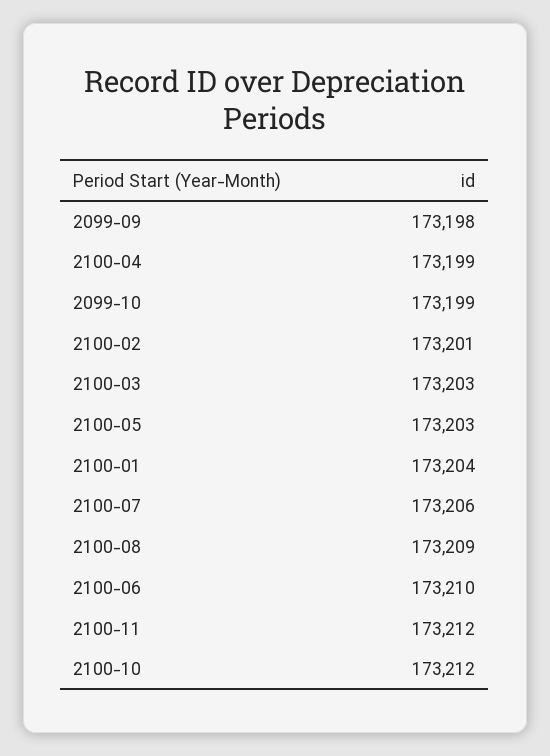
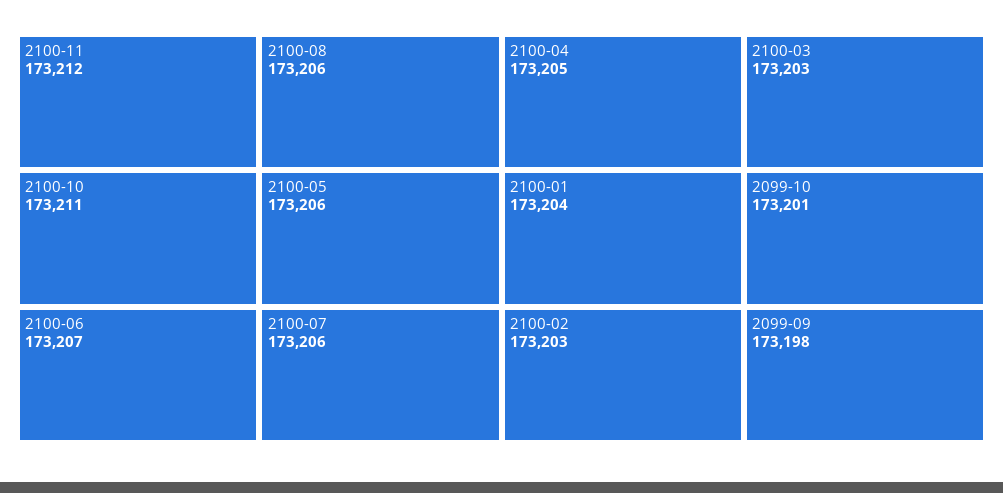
2100-04: 173199 -> 173205
2099-10: 173199 -> 173201
2100-02: 173201 -> 173203
2100-05: 173203 -> 173206
2100-08: 173209 -> 173206
2100-06: 173210 -> 173207
2100-10: 173212 -> 173211

